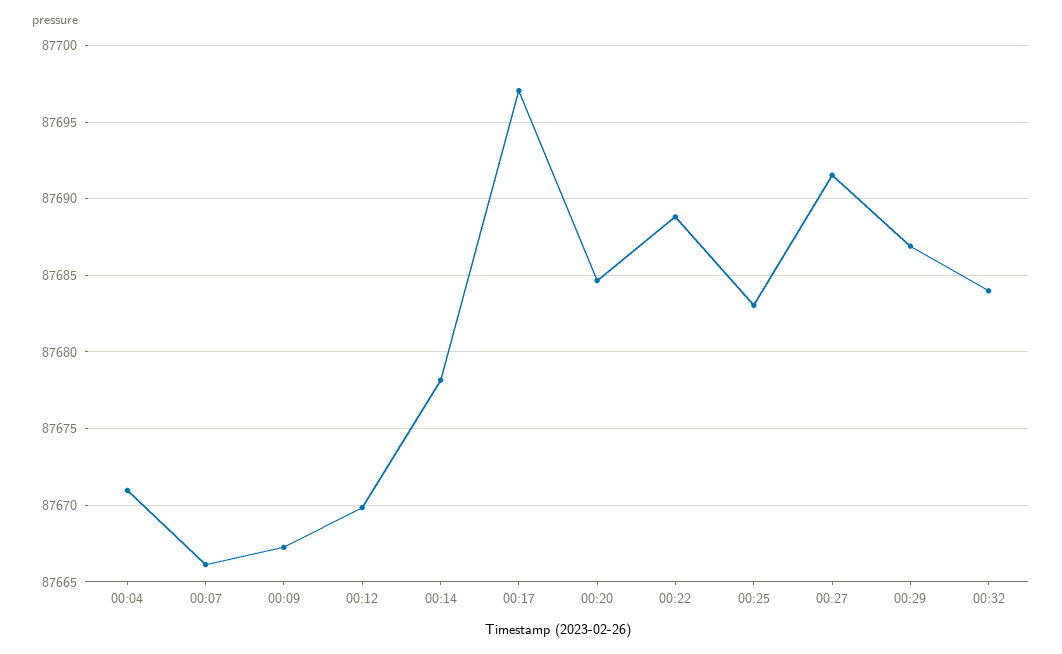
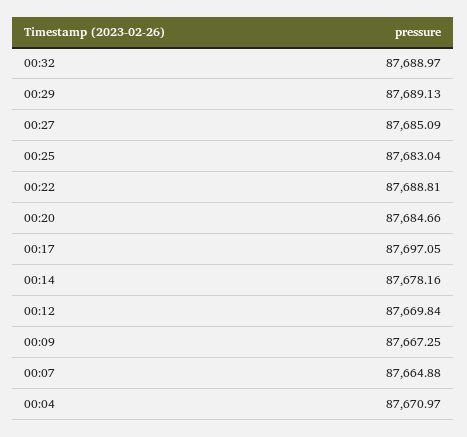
00:07: 87666 -> 87664.88
00:27: 87691.5 -> 87685.09
00:29: 87687 -> 87689.13
00:32: 87684 -> 87688.97

